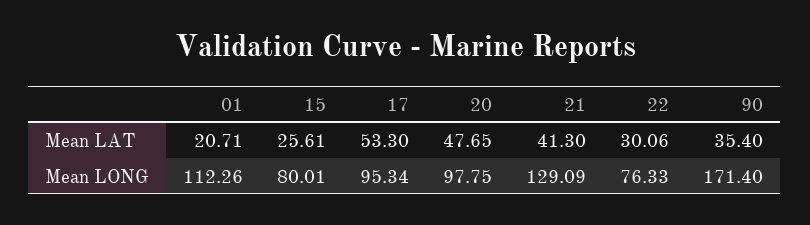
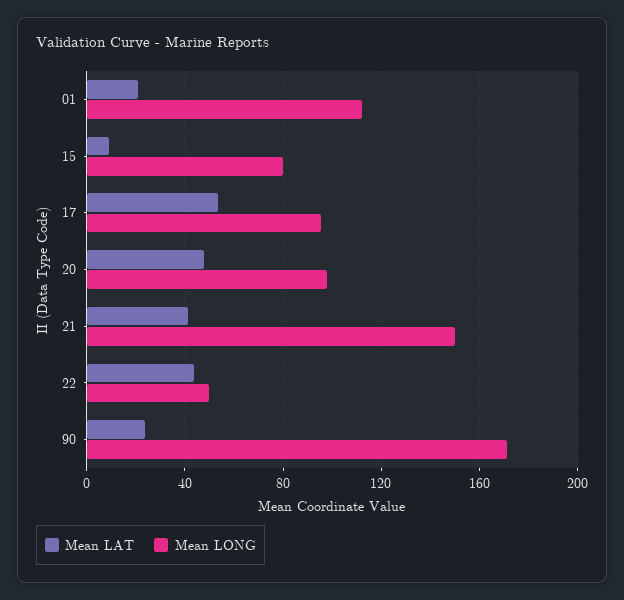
Mean LAT, 15: 25.61 -> 10
Mean LAT, 22: 30.06 -> 45
Mean LAT, 90: 35.4 -> 25
Mean LONG, 21: 129.09 -> 150
Mean LONG, 22: 76.33 -> 50

